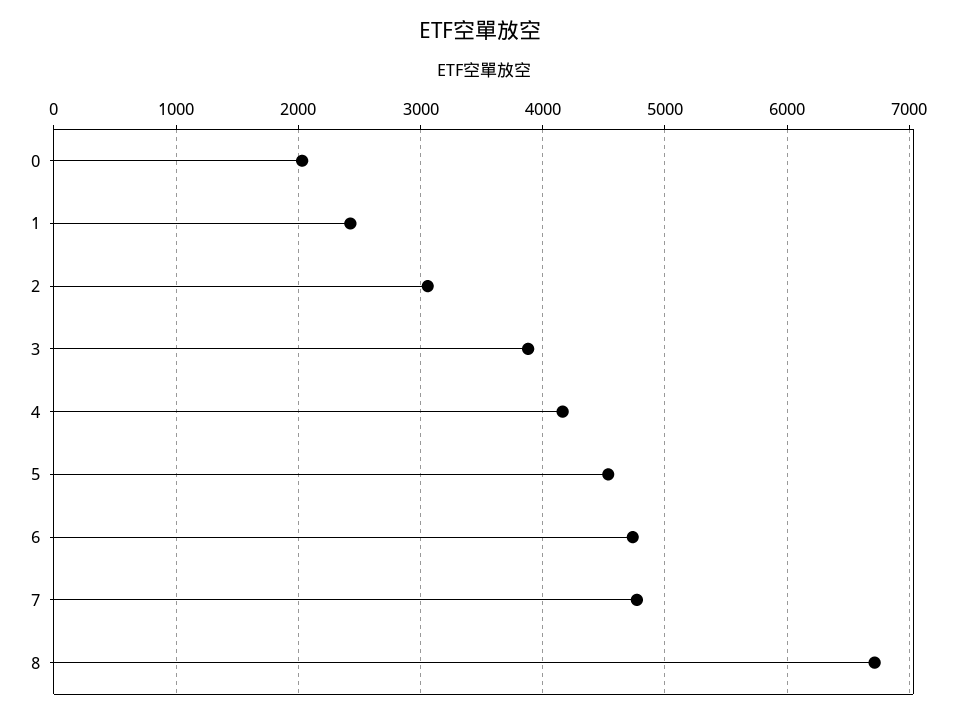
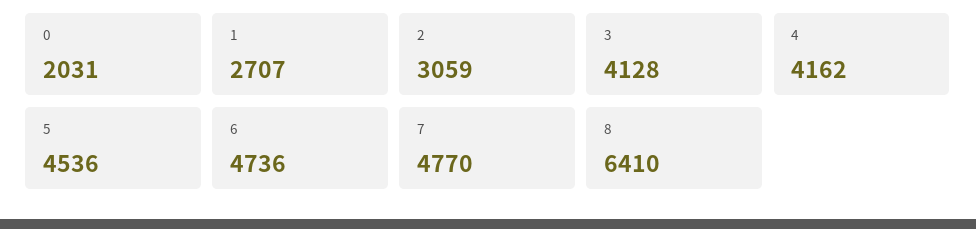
1: 2400 -> 2707
3: 3900 -> 4128
8: 6700 -> 6410

